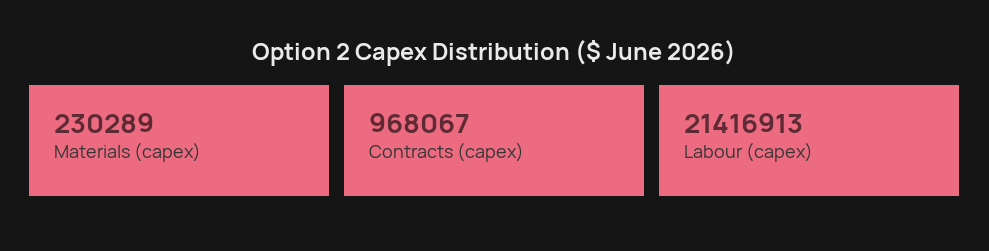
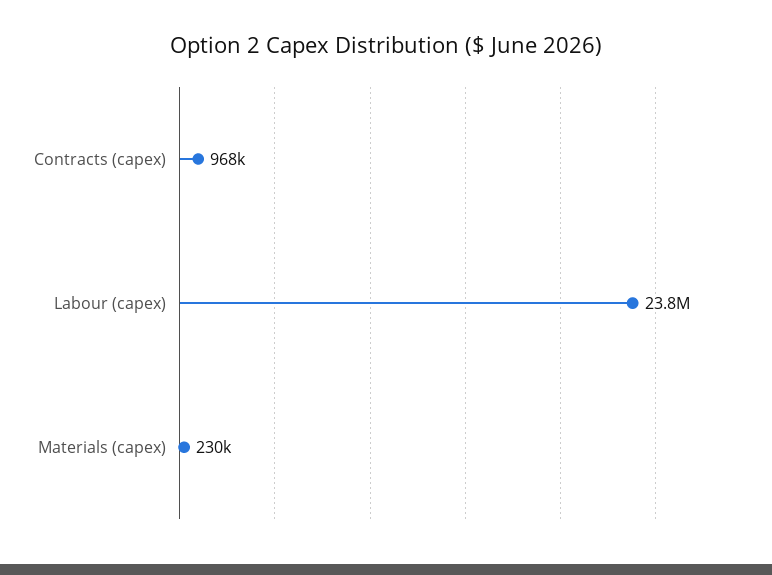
Labour (capex): 21416913 -> 23800000

